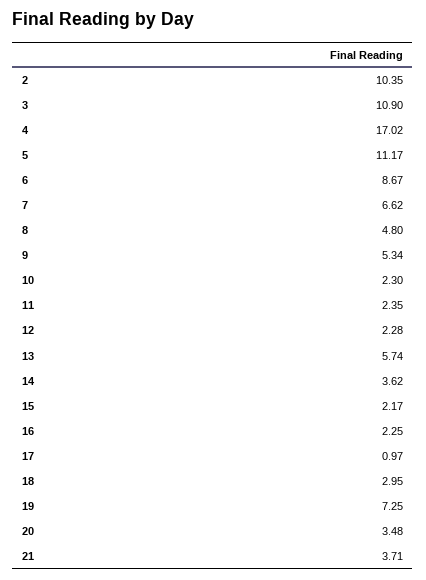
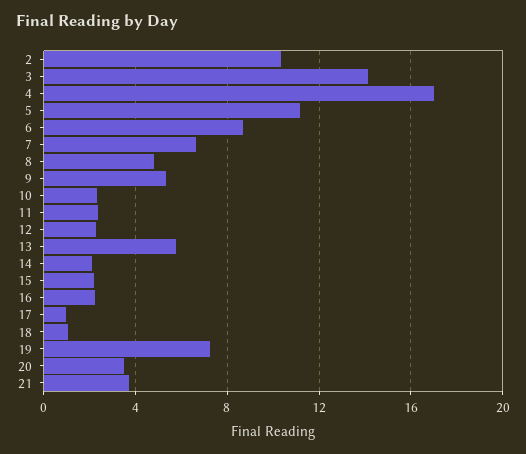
3: 10.9 -> 14
14: 3.62 -> 2
18: 2.95 -> 1

